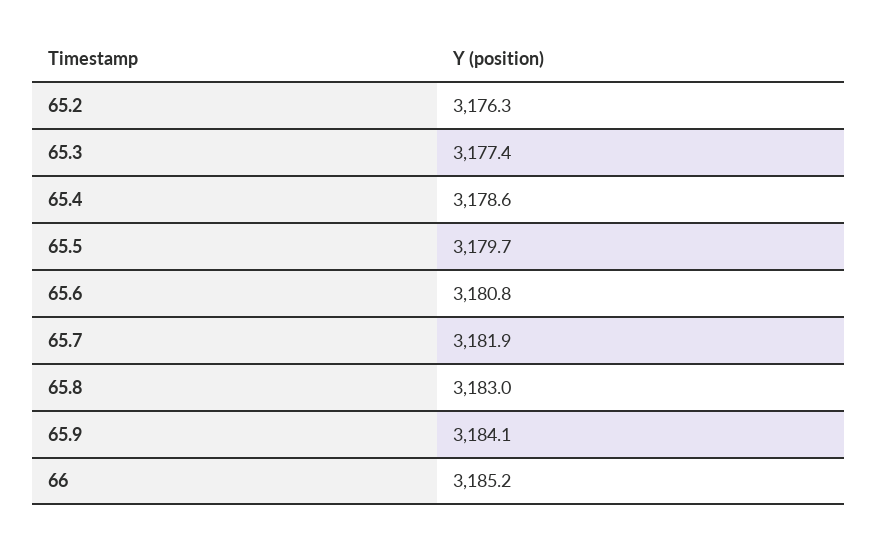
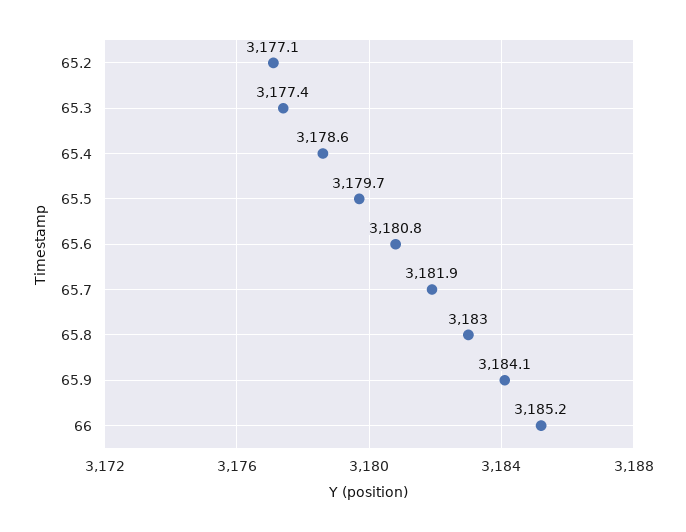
65.2: 3176.3 -> 3177.1

